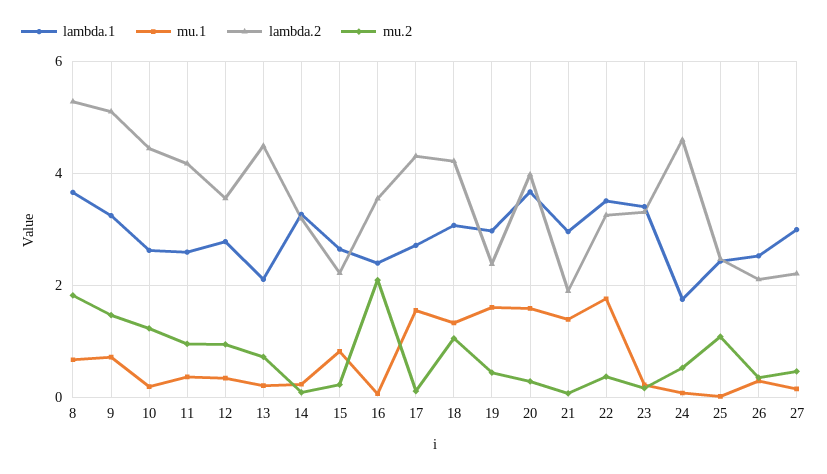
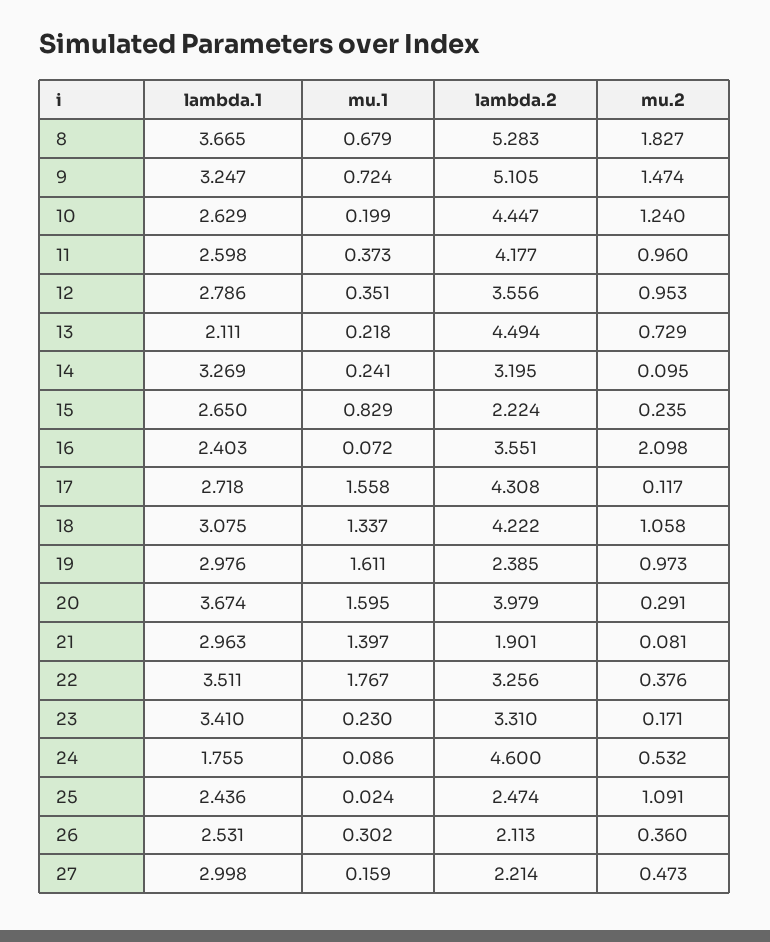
mu.2, 19: 0.4 -> 0.973

